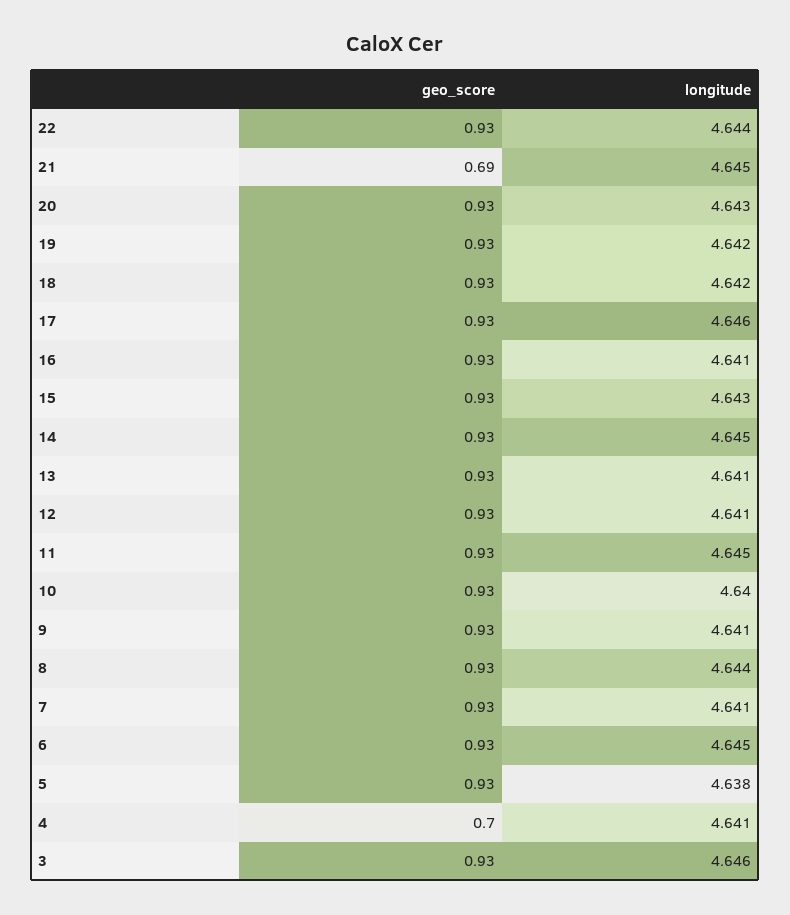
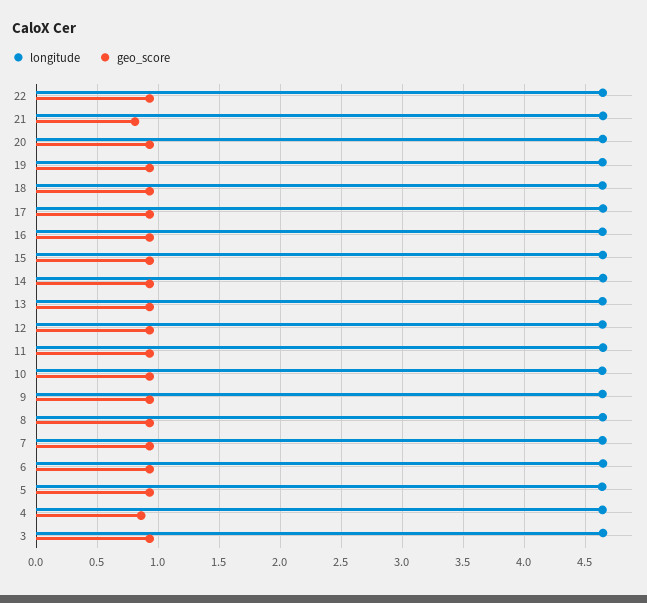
geo_score, 21: 0.69 -> 0.8
geo_score, 4: 0.7 -> 0.85

